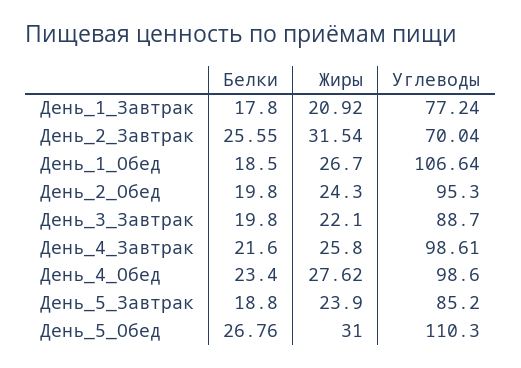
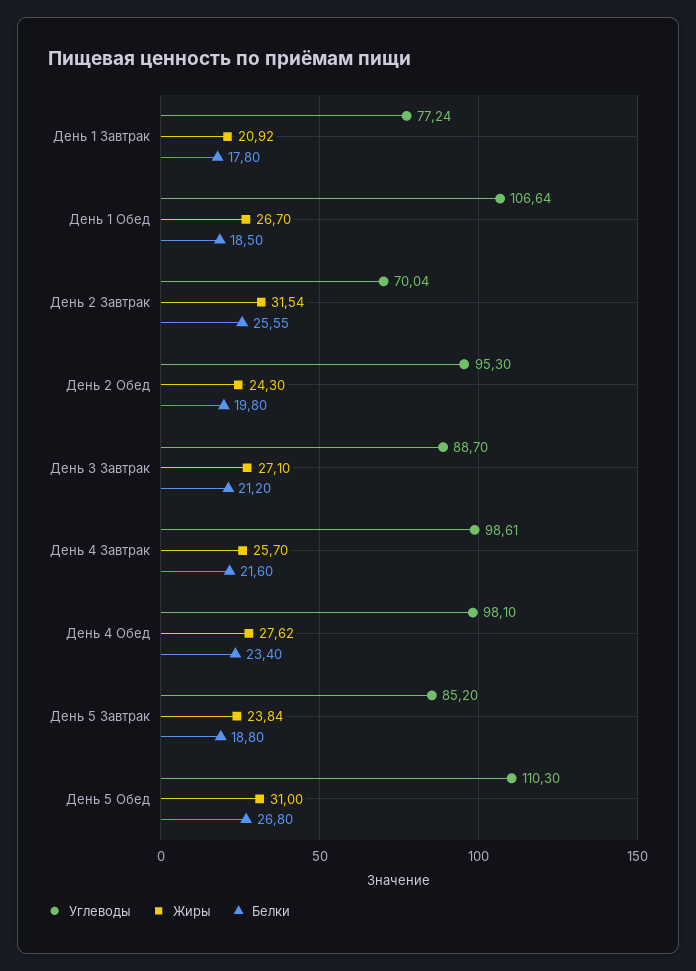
Белки, День_3_Завтрак: 19.8 -> 21.2
Жиры, День_3_Завтрак: 22.1 -> 27.1
Жиры, День_4_Завтрак: 25.8 -> 25.7
Углеводы, День_4_Обед: 98.6 -> 98.1
Жиры, День_5_Завтрак: 23.9 -> 23.84
Белки, День_5_Обед: 26.76 -> 26.8

